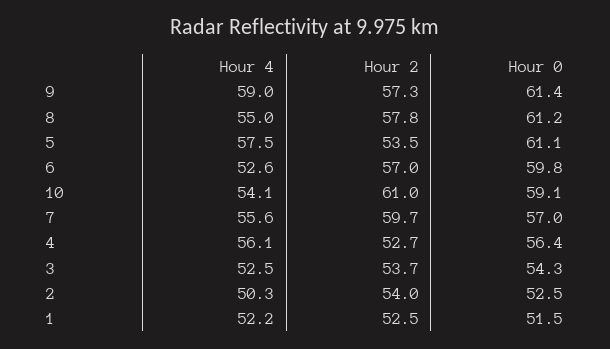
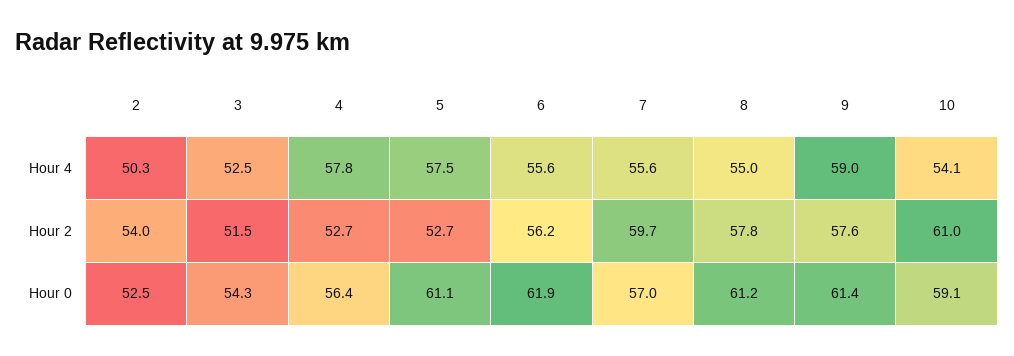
Hour 2, 9: 57.3 -> 57.6
Hour 2, 5: 53.5 -> 52.7
Hour 4, 6: 52.6 -> 55.6
Hour 2, 6: 57 -> 56.2
Hour 0, 6: 59.8 -> 61.9
Hour 4, 4: 56.1 -> 57.8
Hour 2, 3: 53.7 -> 51.5
Hour 4, 1: 52.2 -> none
Hour 2, 1: 52.5 -> none
Hour 0, 1: 51.5 -> none

